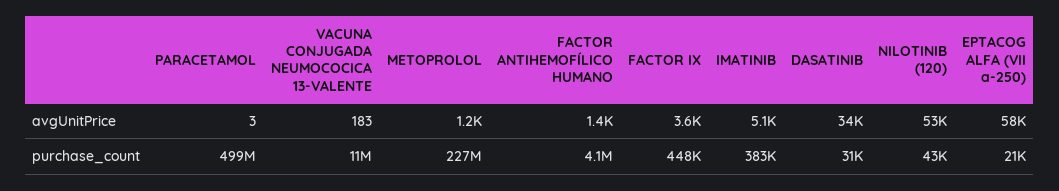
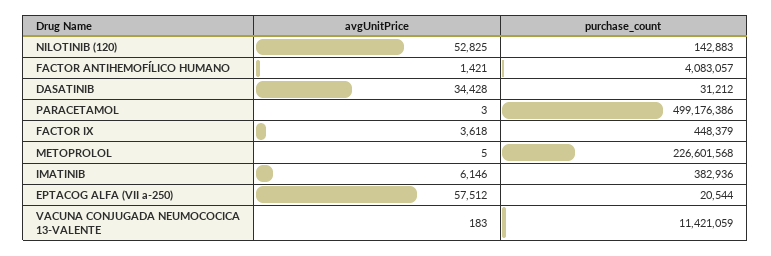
METOPROLOL, avgUnitPrice: 1200 -> 5
IMATINIB, avgUnitPrice: 5100 -> 6146
NILOTINIB (120), purchase_count: 43000 -> 142883

